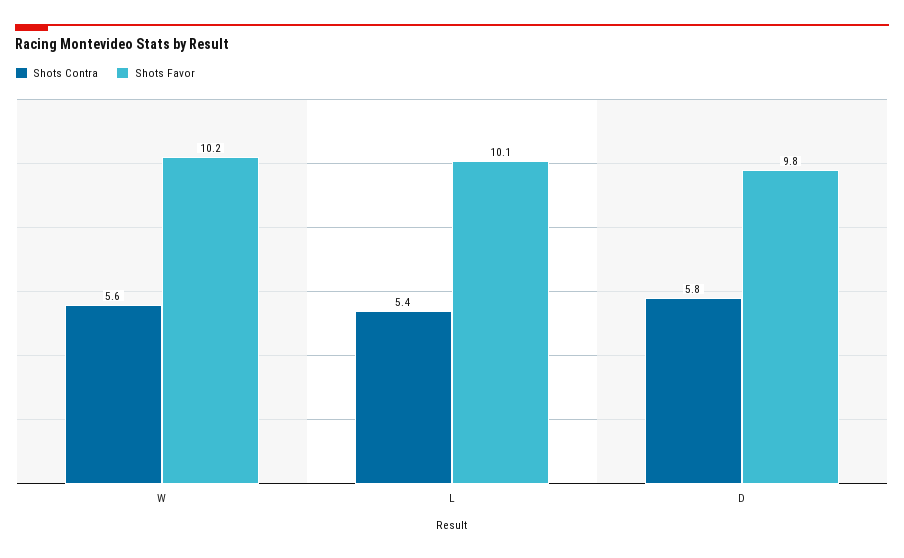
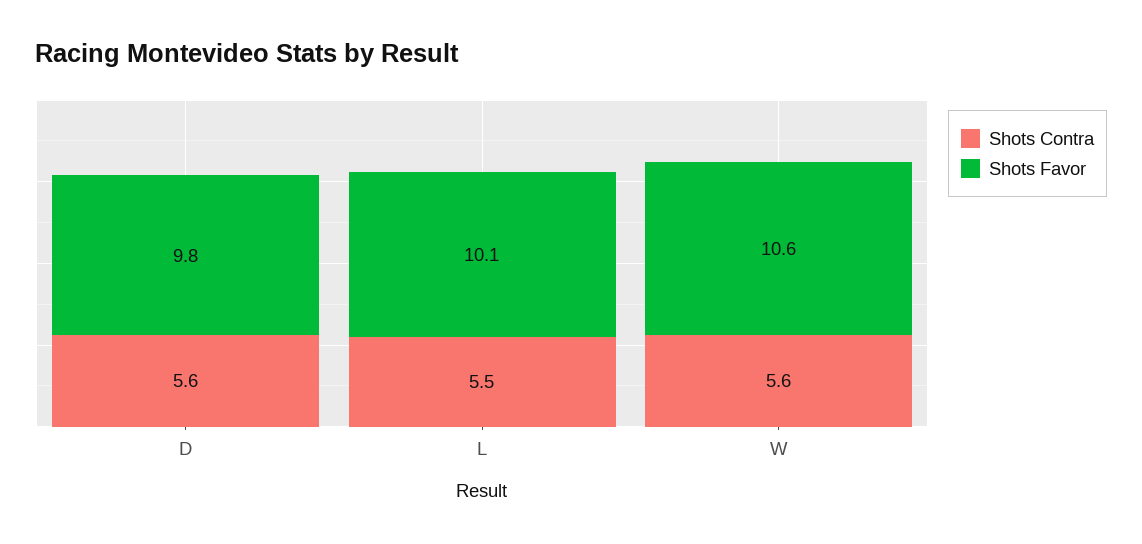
Shots Favor, W: 10.2 -> 10.6
Shots Contra, L: 5.4 -> 5.5
Shots Contra, D: 5.8 -> 5.6

